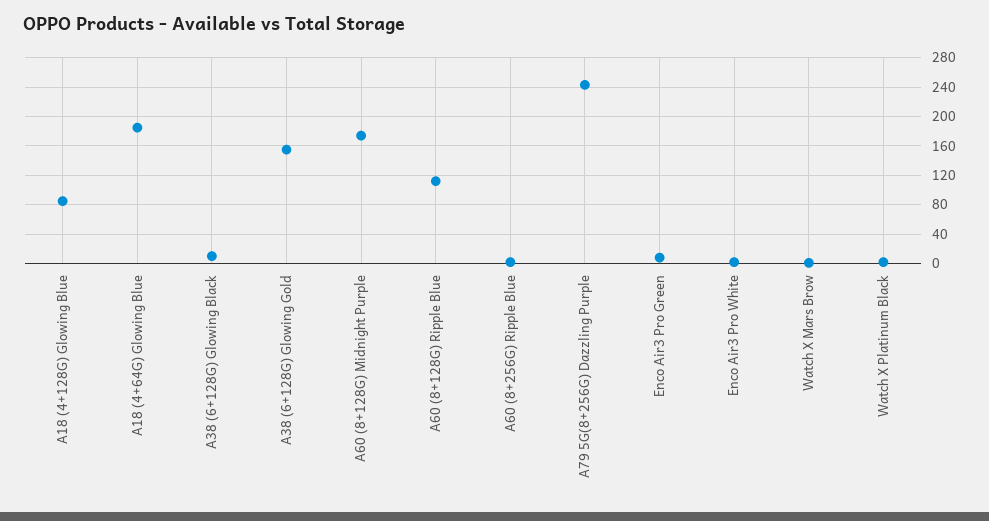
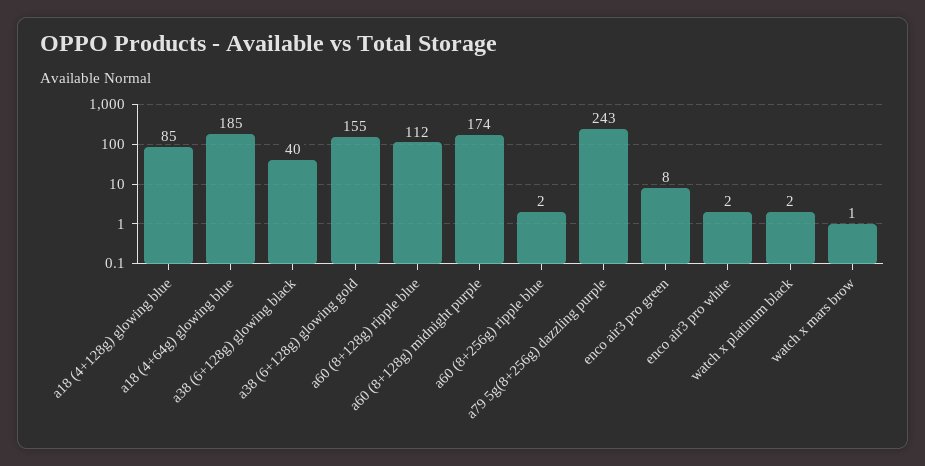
A38 (6+128G) Glowing Black: 10 -> 40

